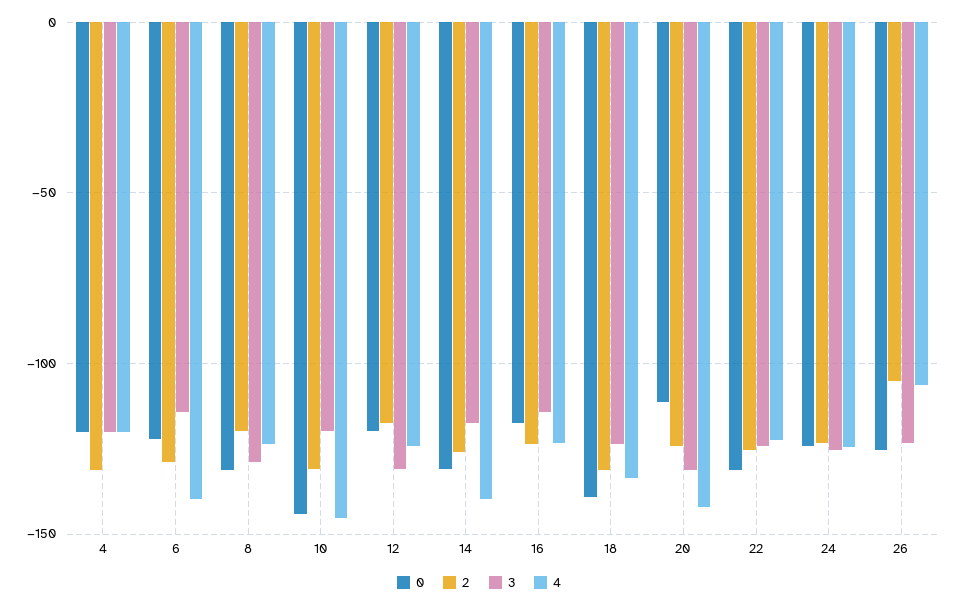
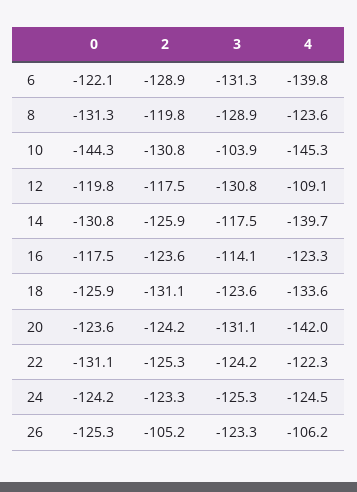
0, 4: -120 -> none
2, 4: -130 -> none
3, 4: -120 -> none
4, 4: -120 -> none
3, 6: -115 -> -131.3
3, 10: -120 -> -103.9
4, 12: -125 -> -109.1
0, 18: -140 -> -125.9
0, 20: -110 -> -123.6

